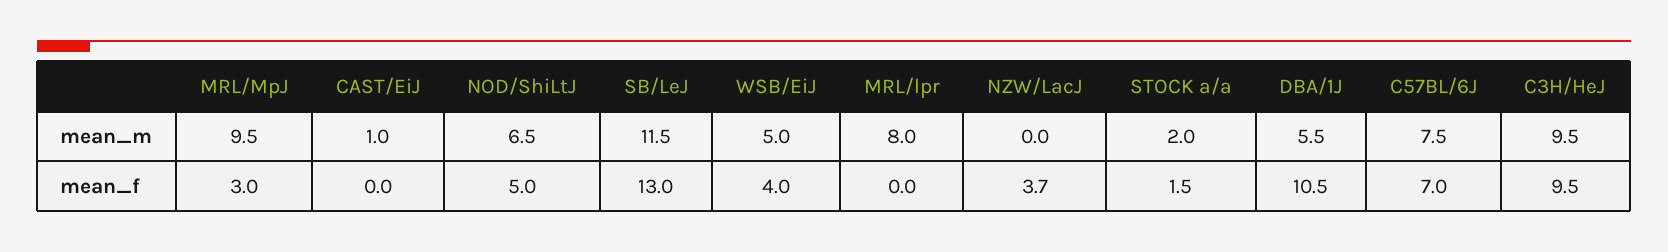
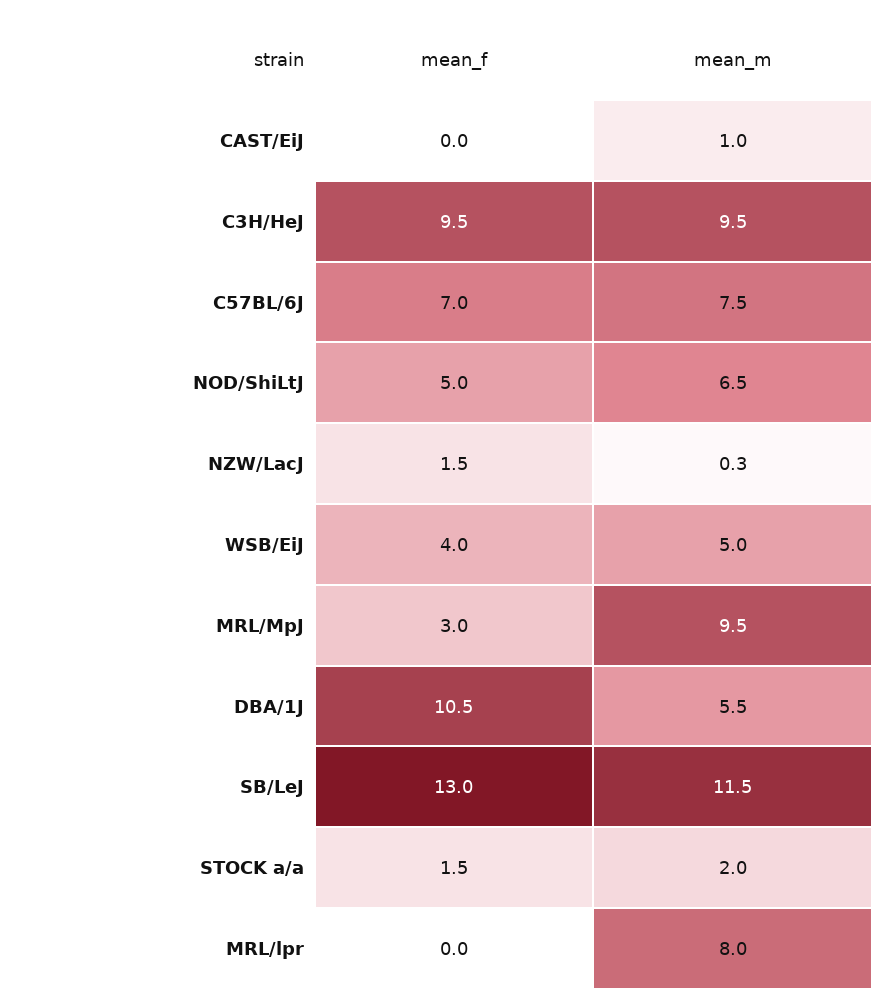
NZW/LacJ, mean_m: 0 -> 0.3
NZW/LacJ, mean_f: 3.7 -> 1.5

